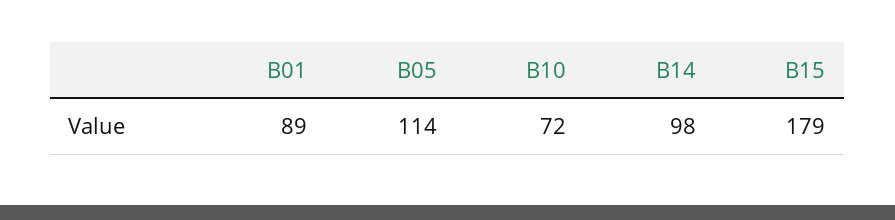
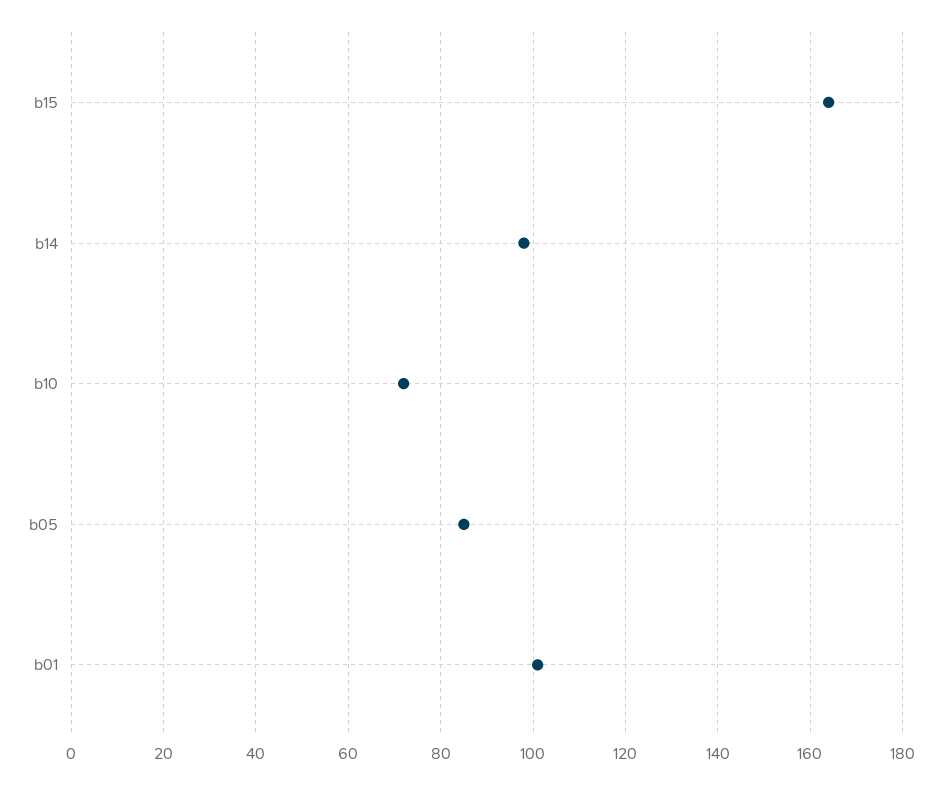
B01: 89 -> 100
B05: 114 -> 85
B15: 179 -> 165

